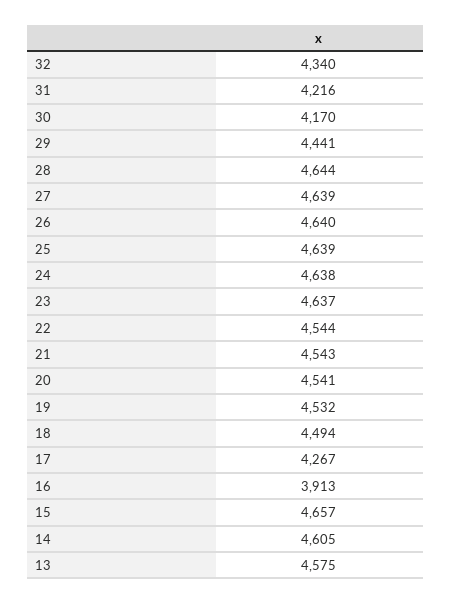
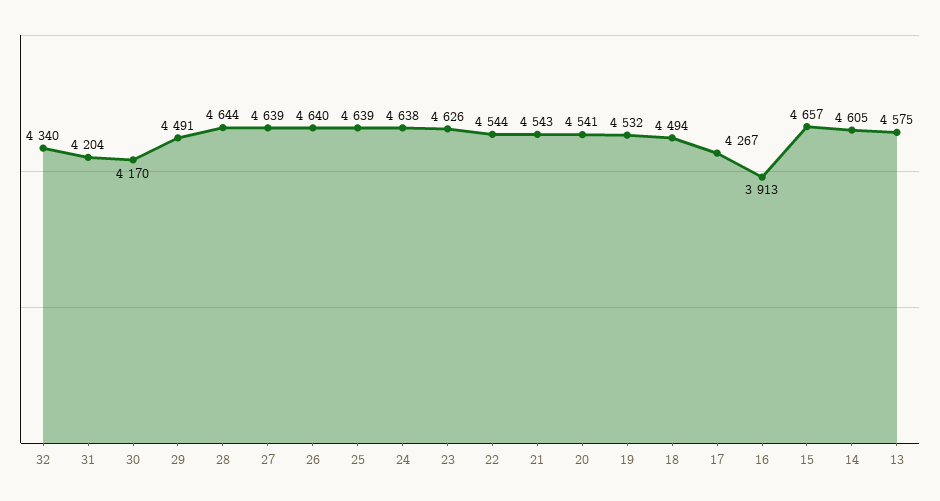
31: 4216 -> 4204
29: 4441 -> 4491
23: 4637 -> 4626

